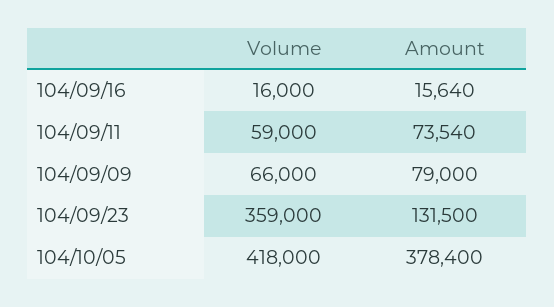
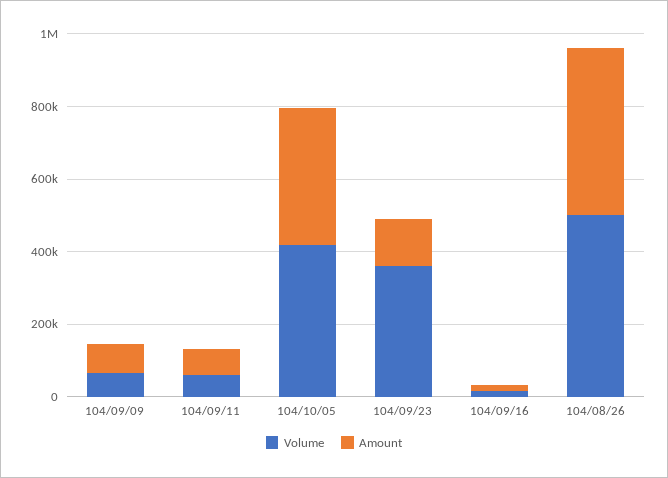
Volume, 104/08/26: none -> 500000
Amount, 104/08/26: none -> 450000

